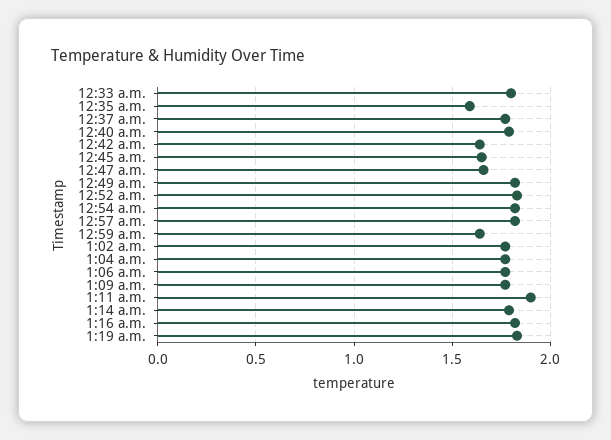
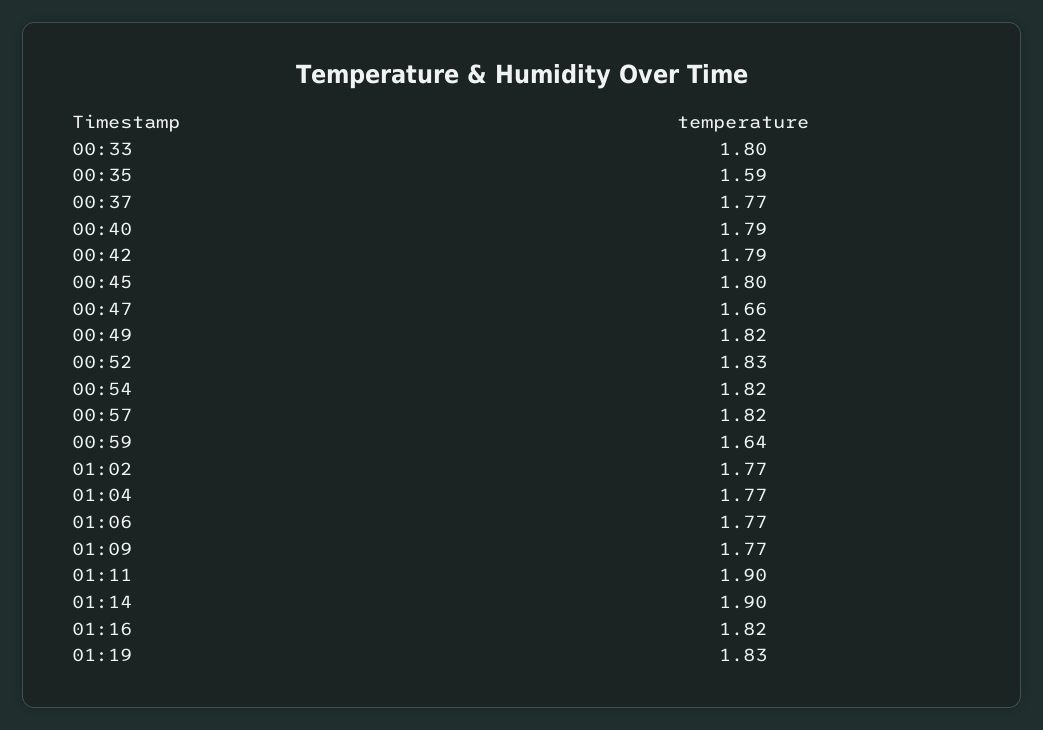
12:42 a.m.: 1.65 -> 1.79
12:45 a.m.: 1.65 -> 1.8
1:14 a.m.: 1.8 -> 1.9

